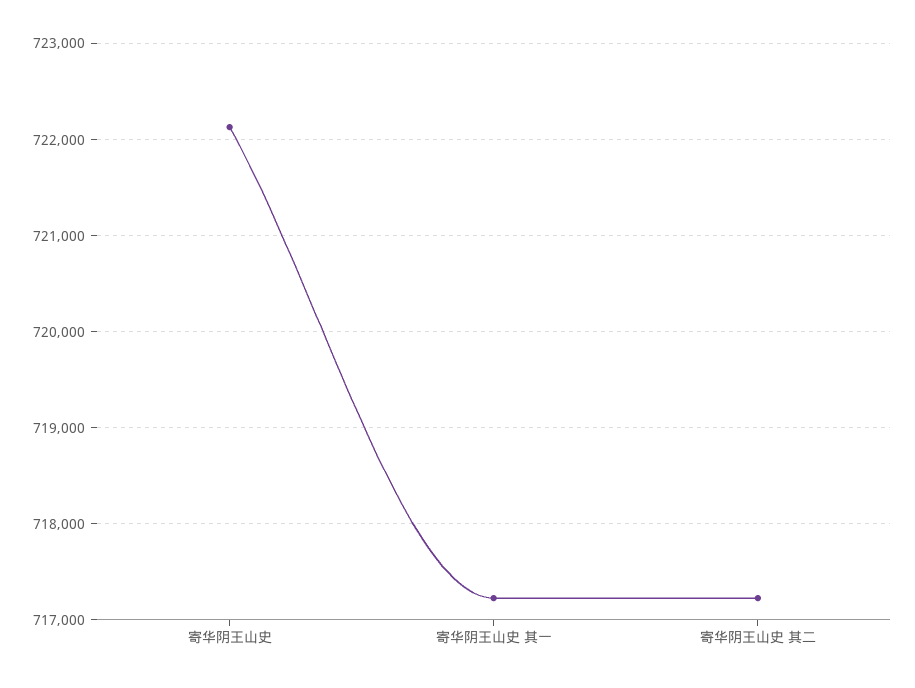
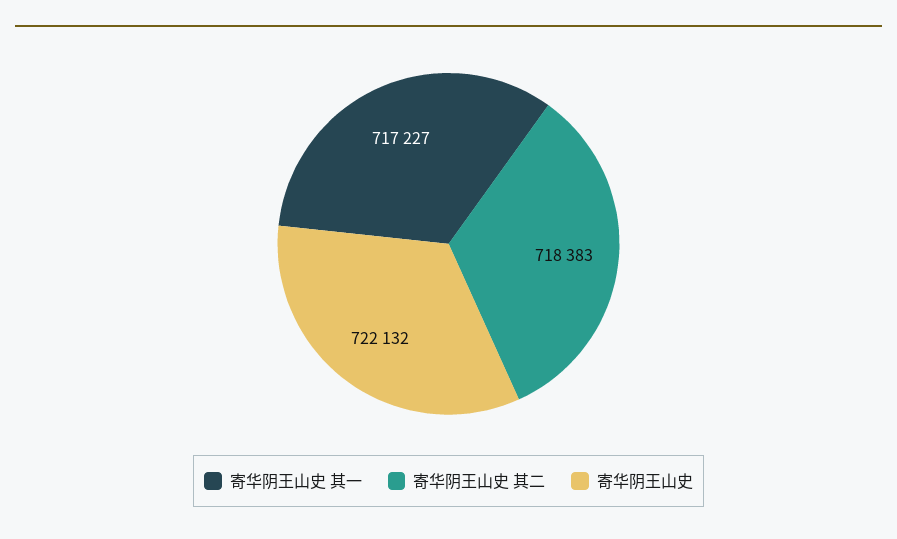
寄华阴王山史 其二: 717200 -> 718383

